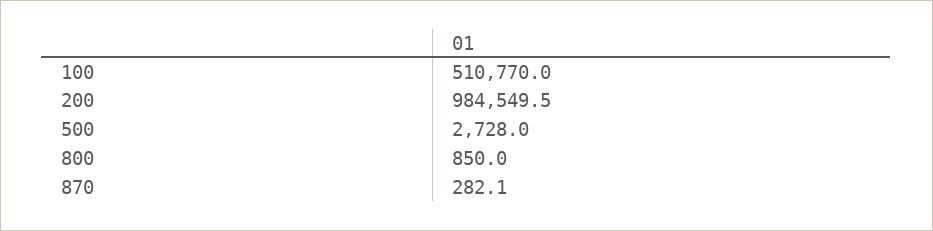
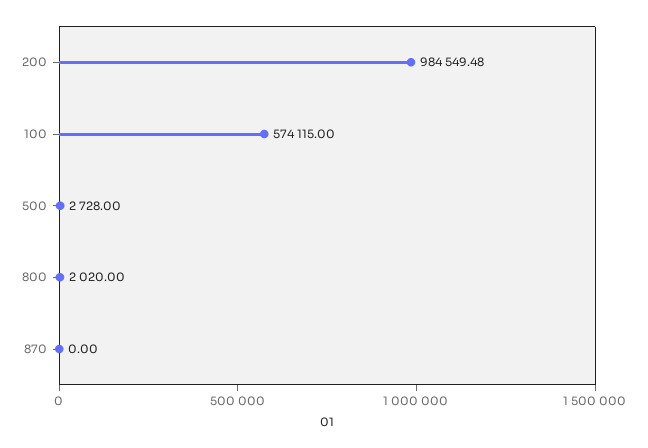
100: 510770 -> 574115
800: 850 -> 2020
870: 282.1 -> 0

